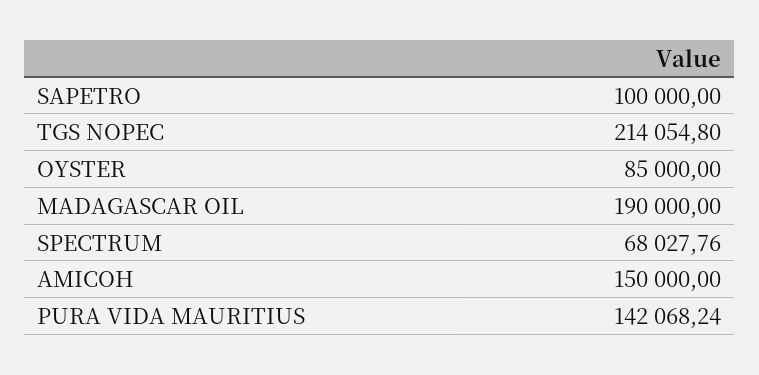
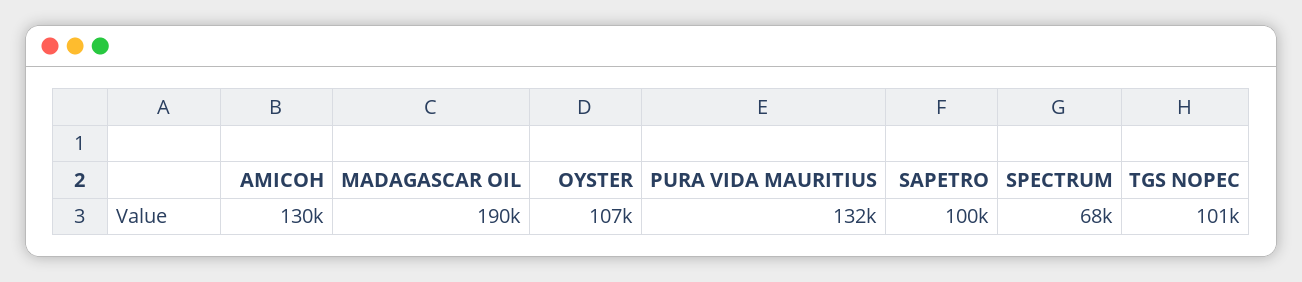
TGS NOPEC: 214054.8 -> 101000
OYSTER: 85000 -> 107000
AMICOH: 150000 -> 130000
PURA VIDA MAURITIUS: 142068.24 -> 132000

